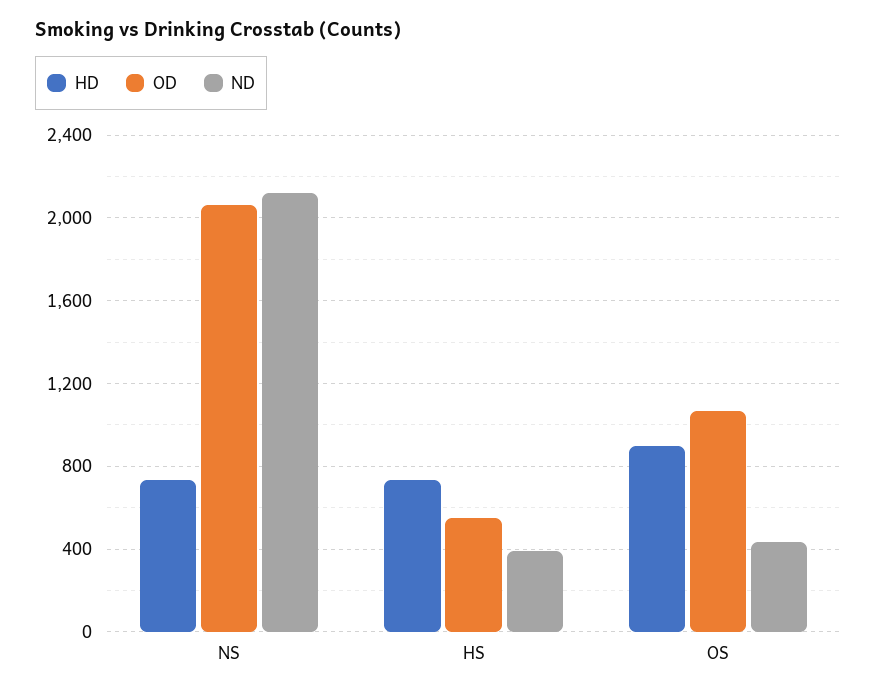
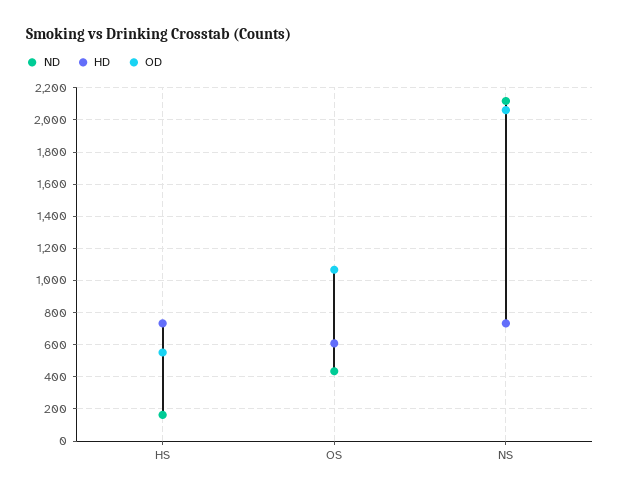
ND, HS: 400 -> 150
HD, OS: 900 -> 600

